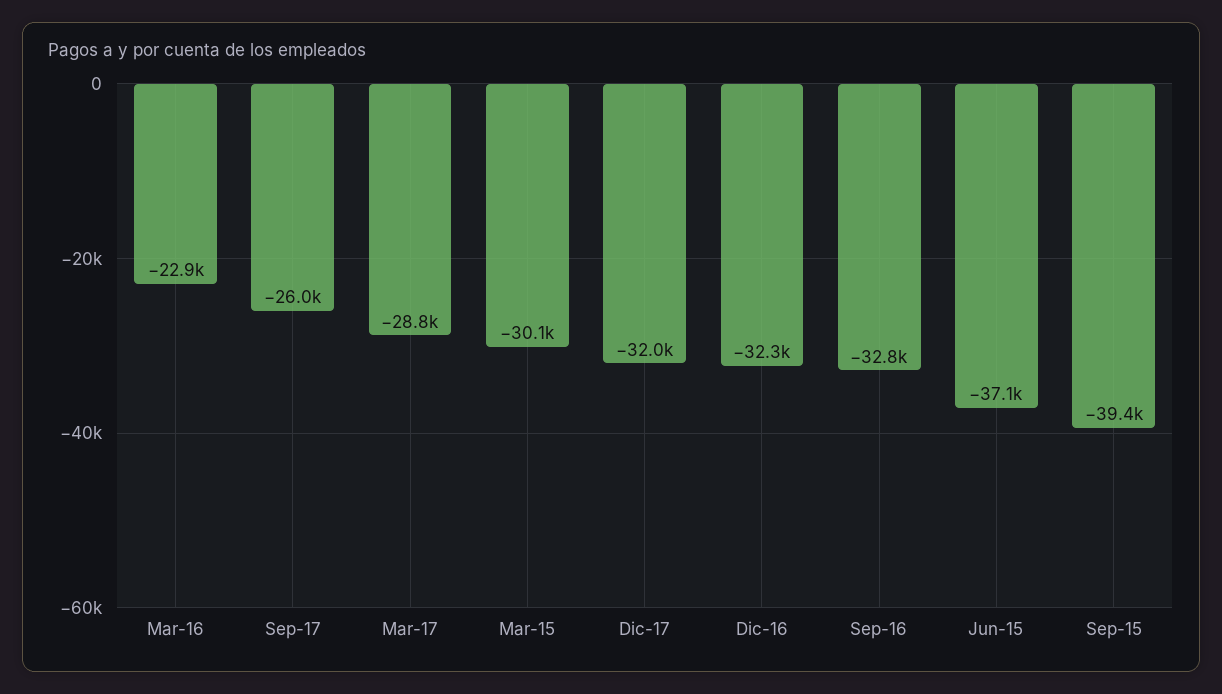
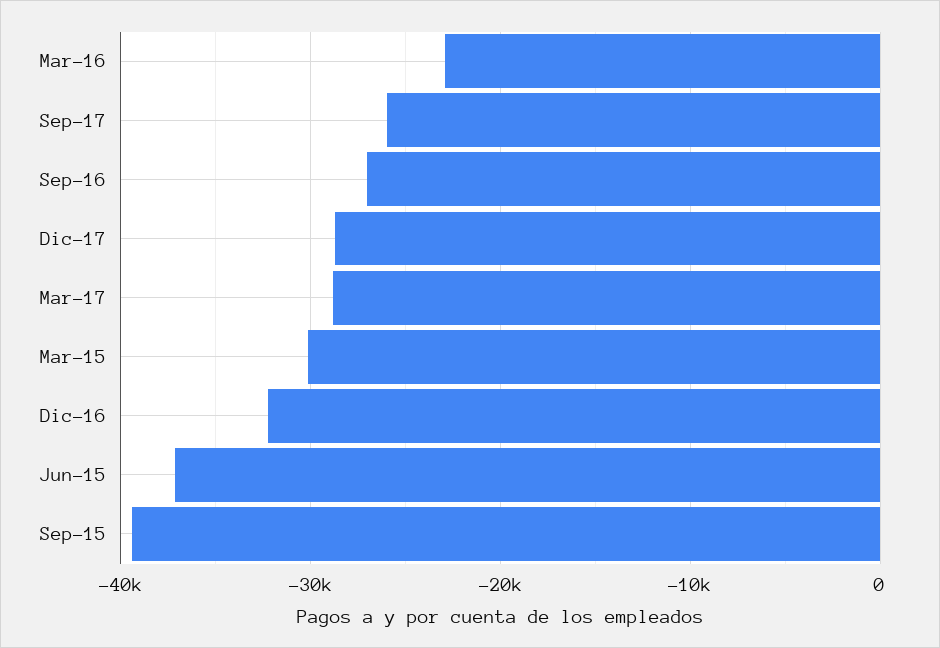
Dic-17: -32000 -> -29000
Sep-16: -32800 -> -27000

